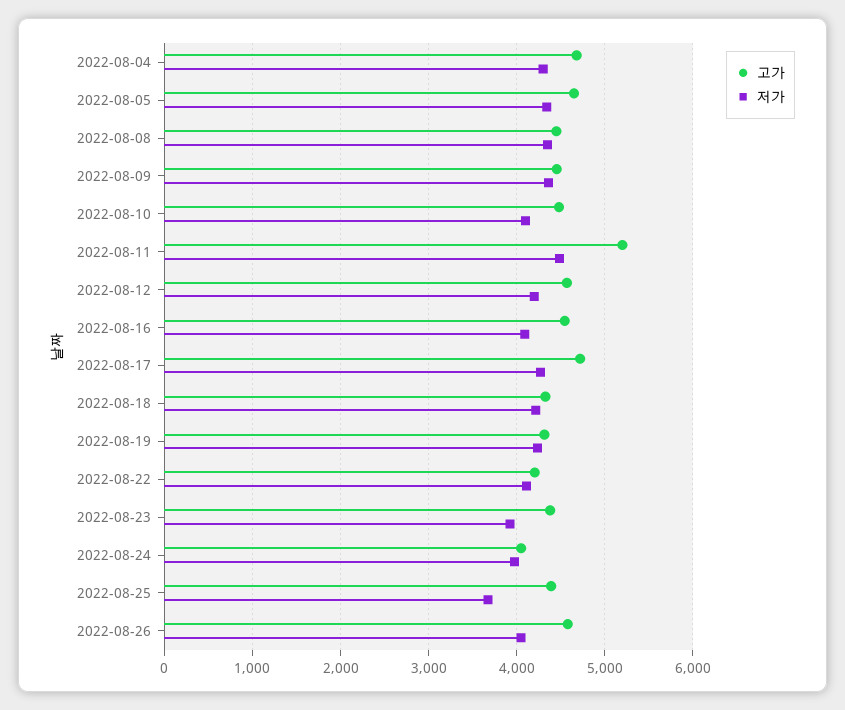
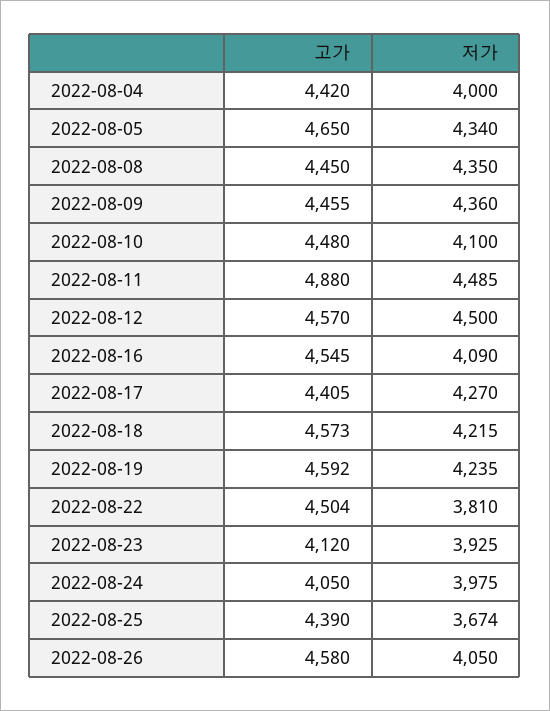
고가, 2022-08-04: 4700 -> 4420
저가, 2022-08-04: 4300 -> 4000
고가, 2022-08-11: 5200 -> 4880
저가, 2022-08-12: 4200 -> 4500
고가, 2022-08-17: 4700 -> 4405
고가, 2022-08-18: 4300 -> 4573
고가, 2022-08-19: 4300 -> 4592
고가, 2022-08-22: 4200 -> 4504
저가, 2022-08-22: 4100 -> 3810
고가, 2022-08-23: 4400 -> 4120

